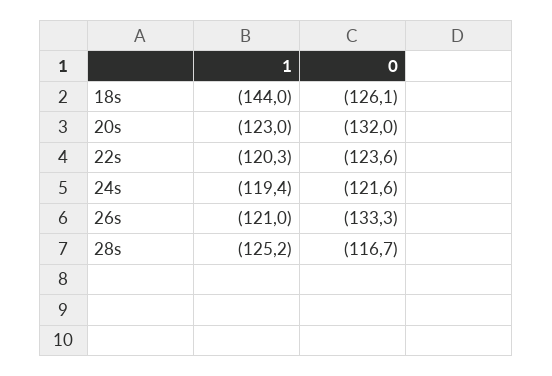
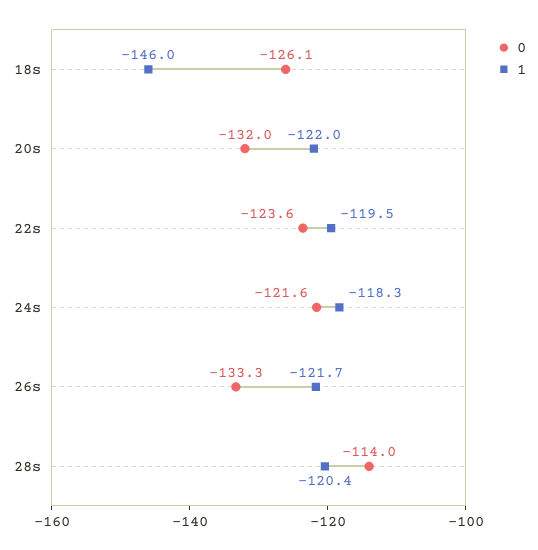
1, 18s: -144 -> -146
1, 20s: -123 -> -122
1, 22s: -120.3 -> -119.5
1, 24s: -119.4 -> -118.3
1, 26s: -121 -> -121.7
1, 28s: -125.2 -> -120.4
0, 28s: -116.7 -> -114

